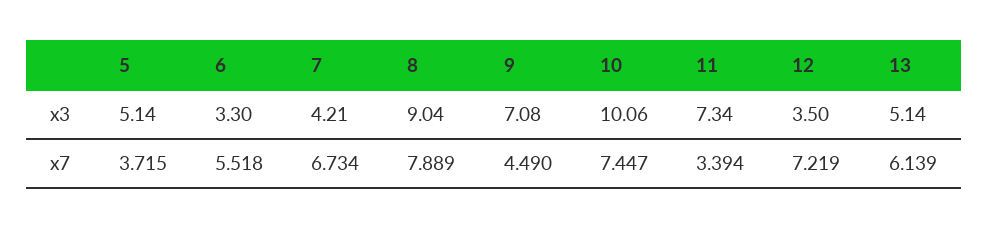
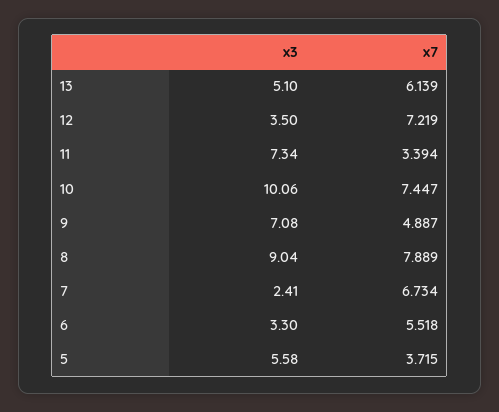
5, x3: 5.14 -> 5.58
7, x3: 4.21 -> 2.41
13, x3: 5.14 -> 5.1
9, x7: 4.49 -> 4.887

